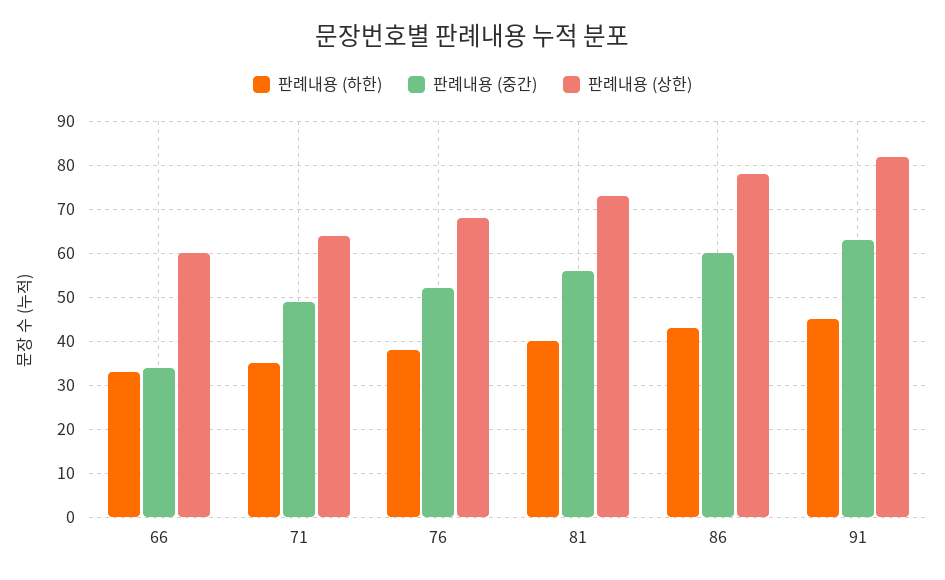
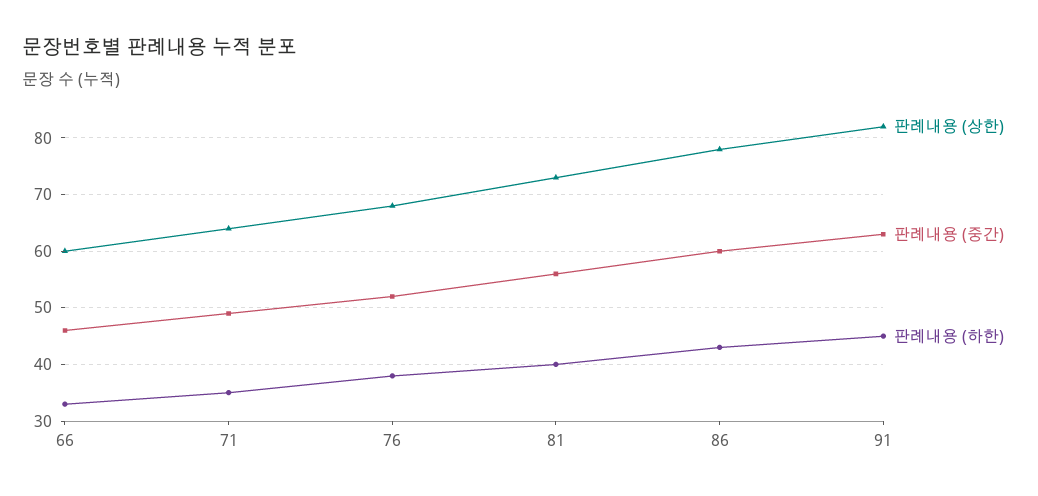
판례내용 (중간), 66: 35 -> 45

